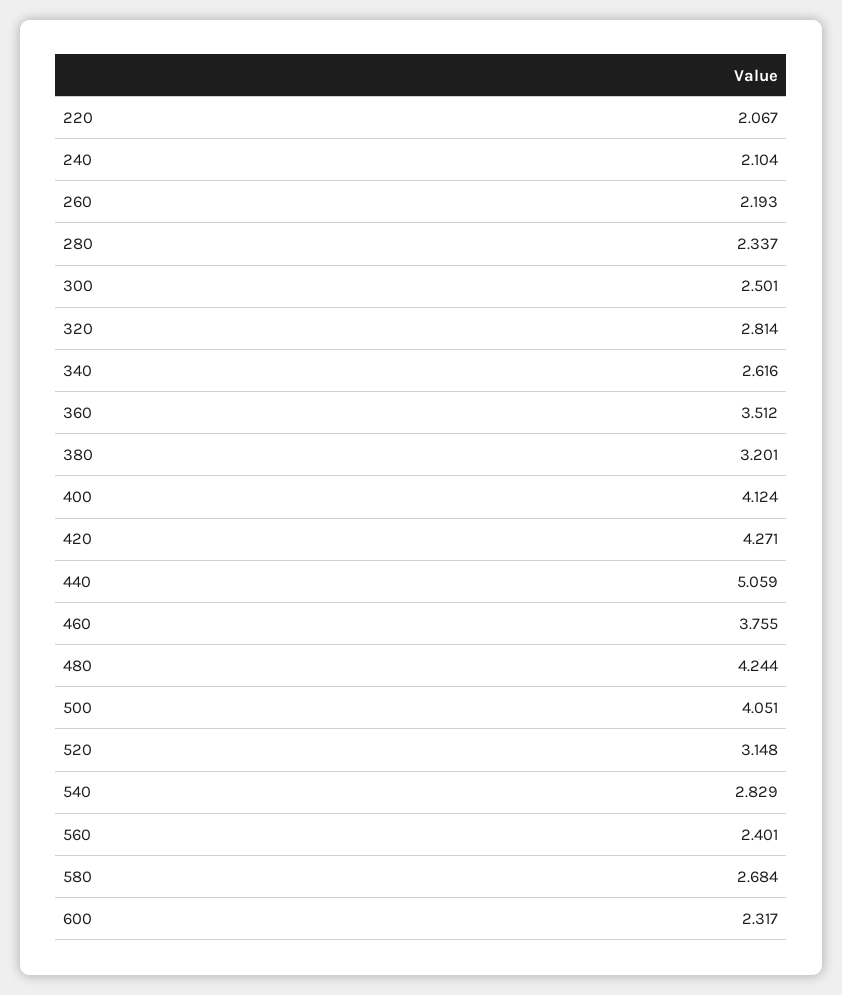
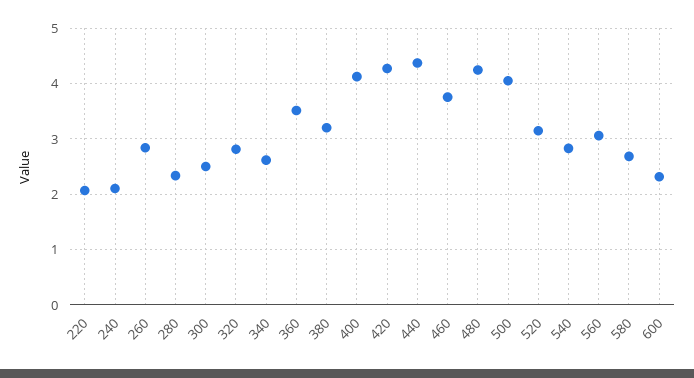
260: 2.193 -> 2.8
440: 5.059 -> 4.4
560: 2.401 -> 3

